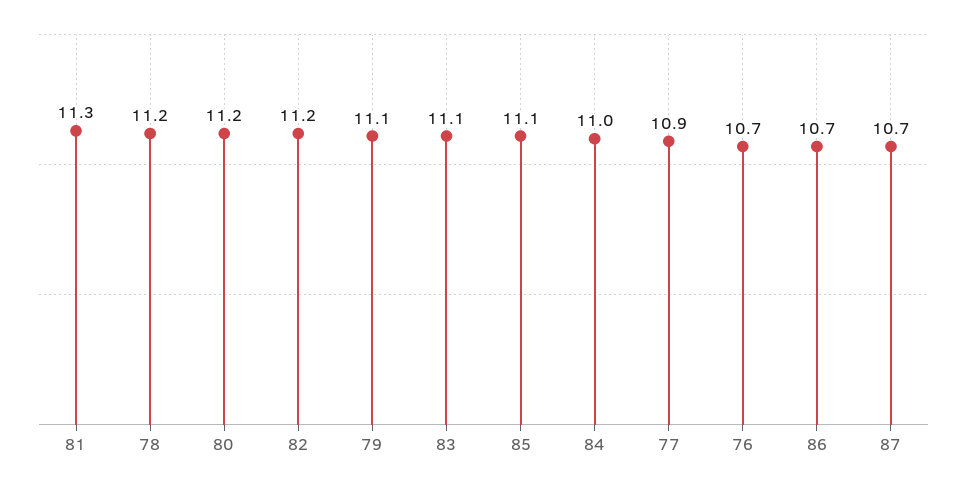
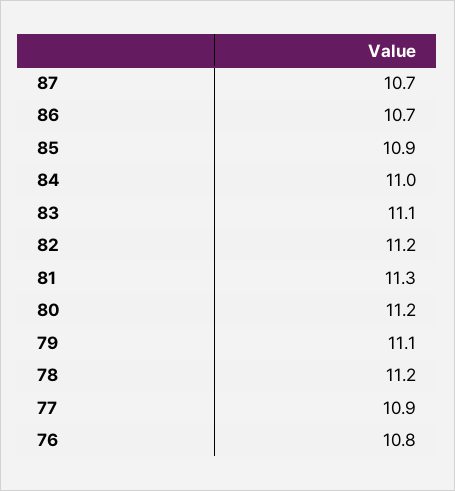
85: 11.1 -> 10.9
76: 10.7 -> 10.8

